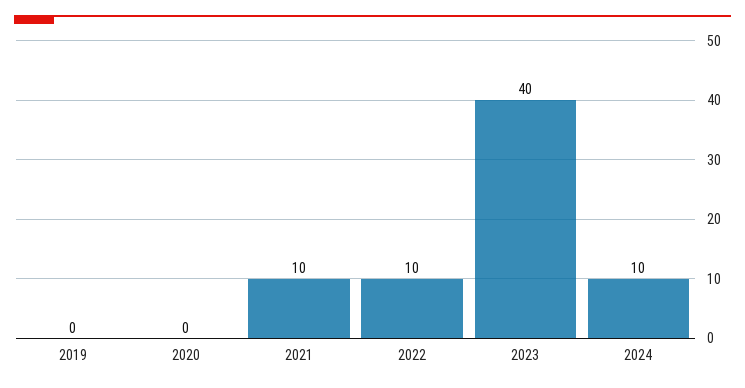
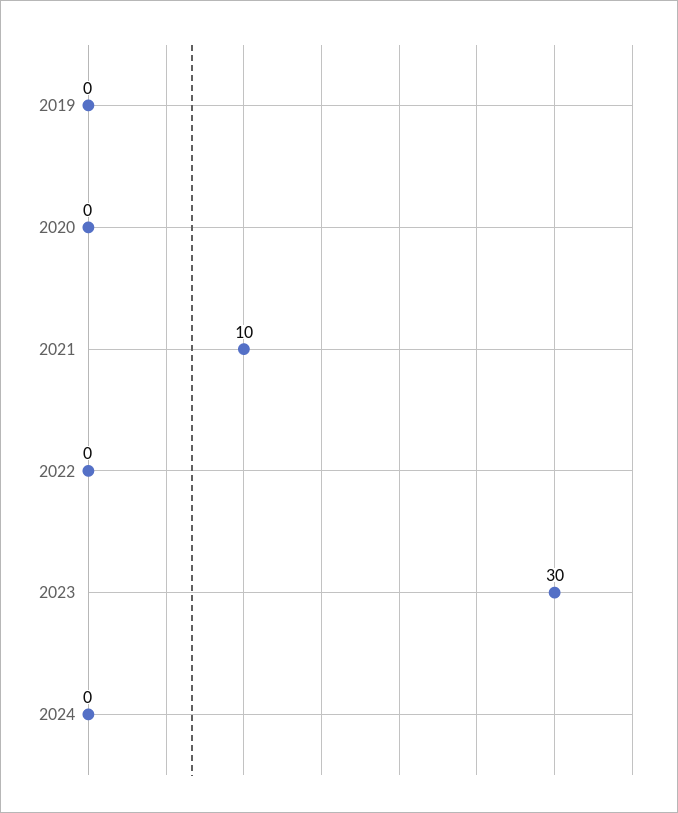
2022: 10 -> 0
2023: 40 -> 30
2024: 10 -> 0

